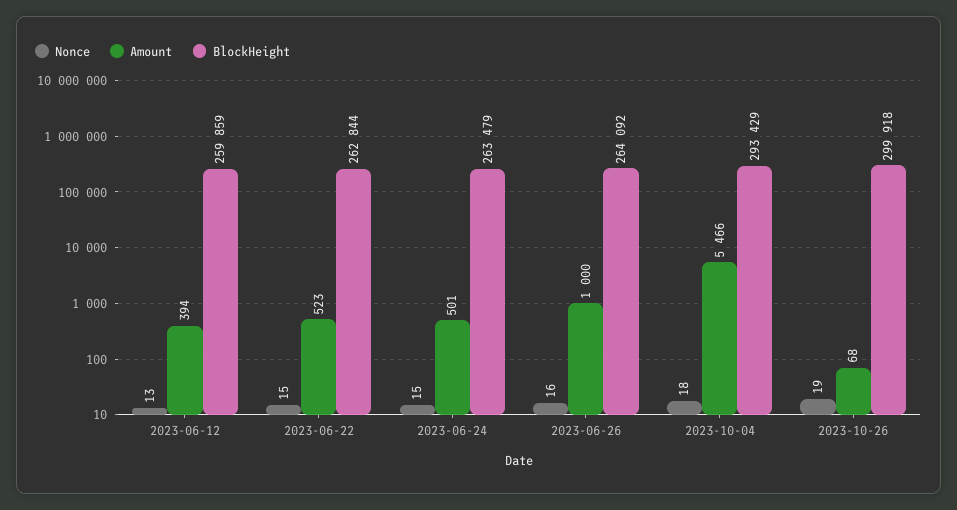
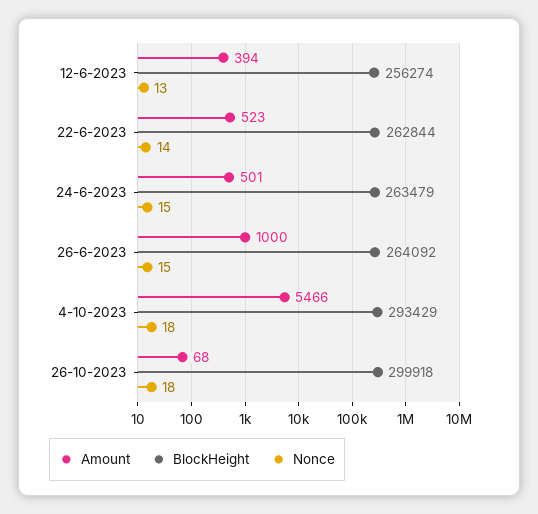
BlockHeight, 2023-06-12: 259859 -> 256274
Nonce, 2023-06-22: 15 -> 14
Nonce, 2023-06-26: 16 -> 15
Nonce, 2023-10-26: 19 -> 18

